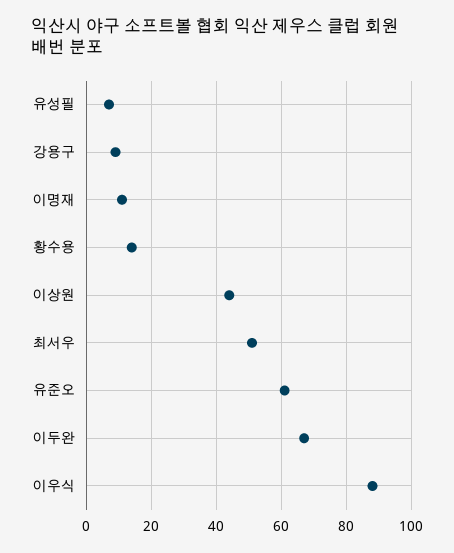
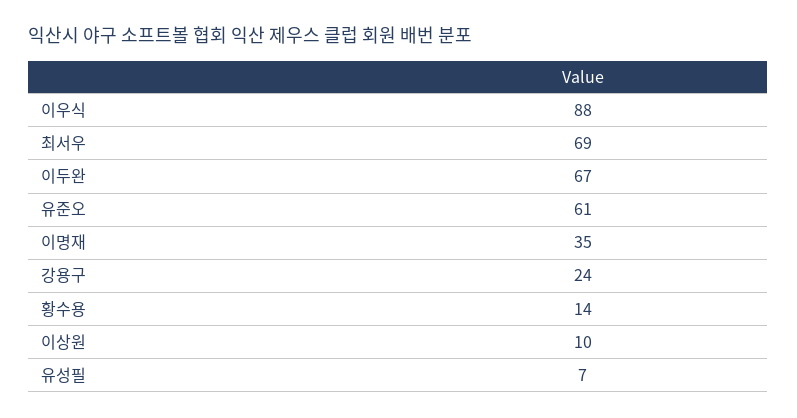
강용구: 10 -> 24
이명재: 10 -> 35
이상원: 45 -> 10
최서우: 50 -> 69

